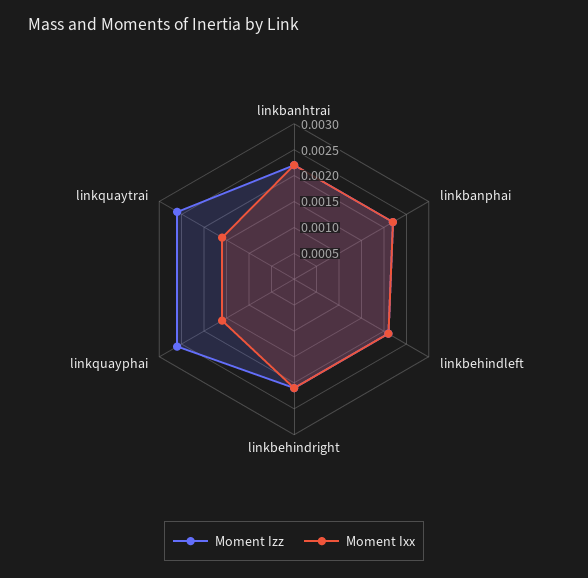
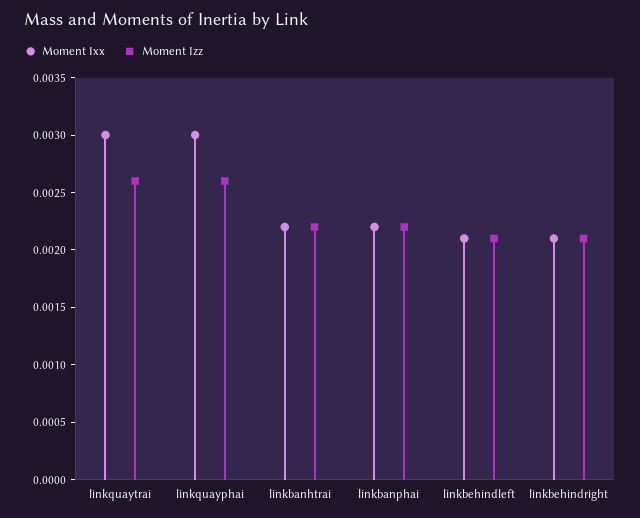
Moment Ixx, linkquayphai: 0.0015 -> 0.003
Moment Ixx, linkquaytrai: 0.0015 -> 0.003

